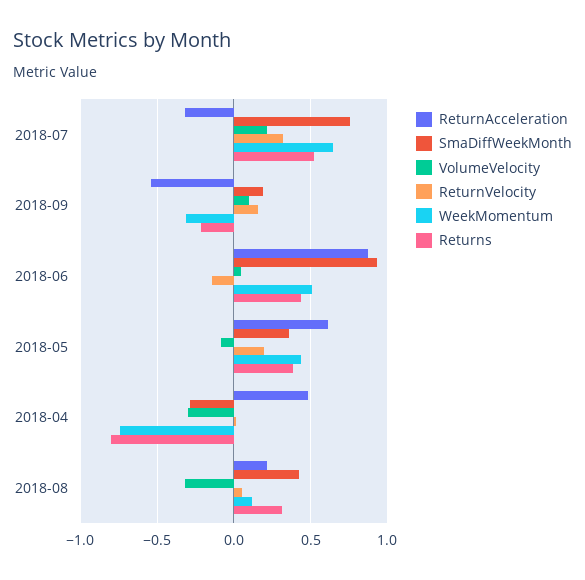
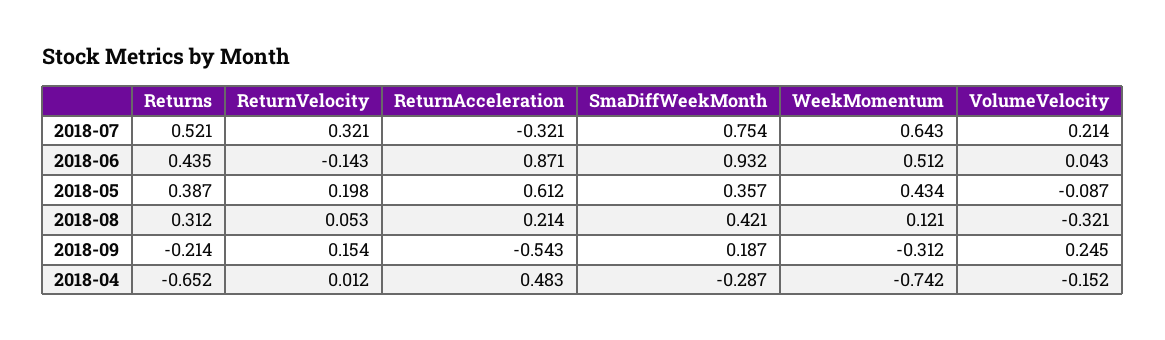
VolumeVelocity, 2018-09: 0.1 -> 0.245
VolumeVelocity, 2018-04: -0.3 -> -0.152
Returns, 2018-04: -0.8 -> -0.652

